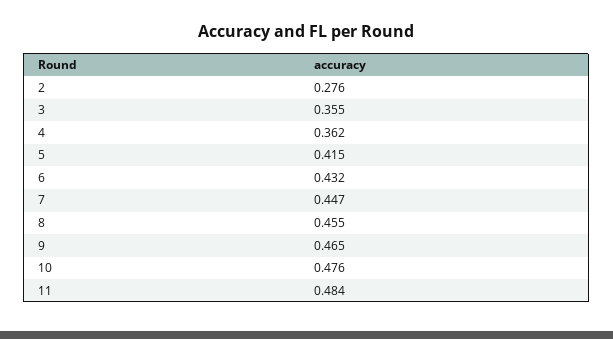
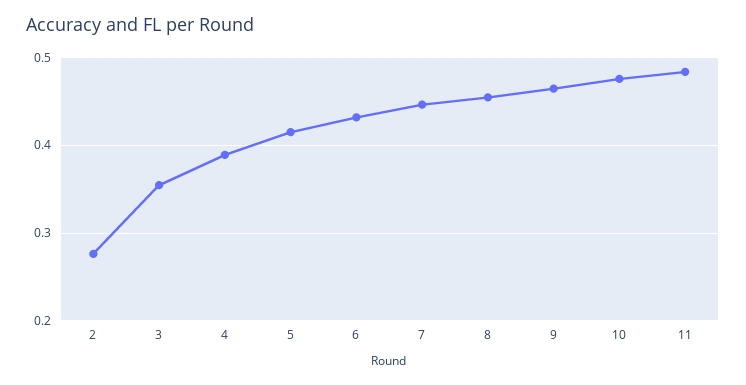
4: 0.362 -> 0.39

